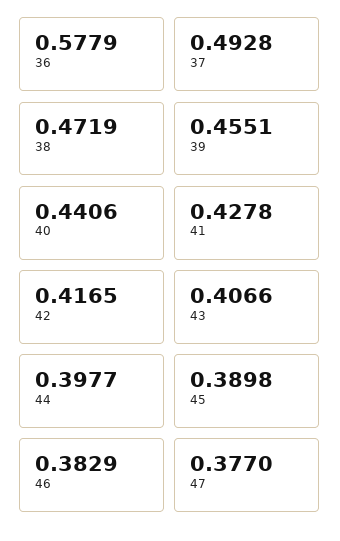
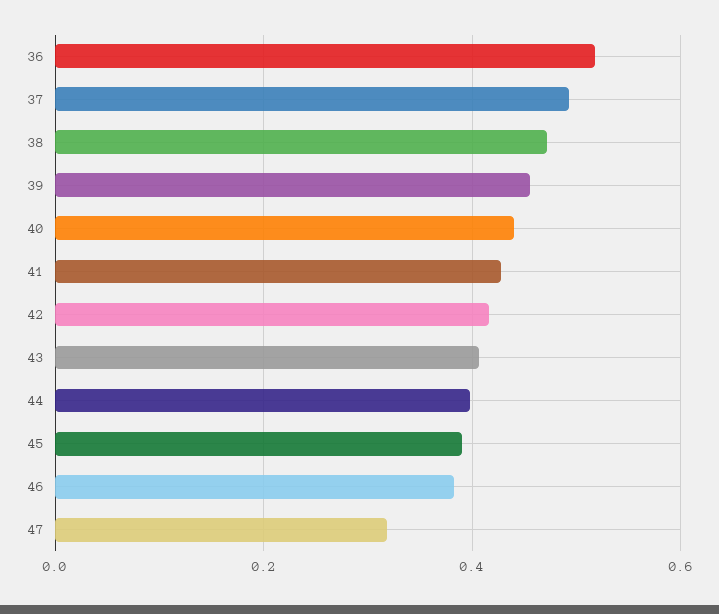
36: 0.5779 -> 0.52
47: 0.377 -> 0.32

